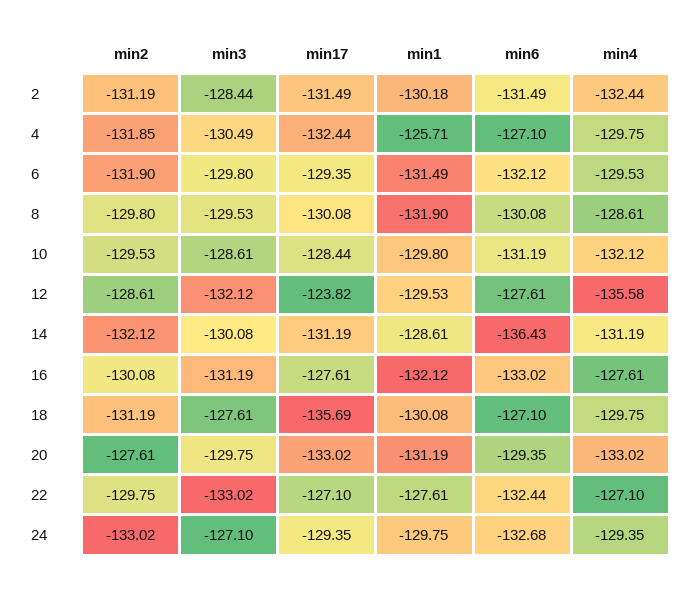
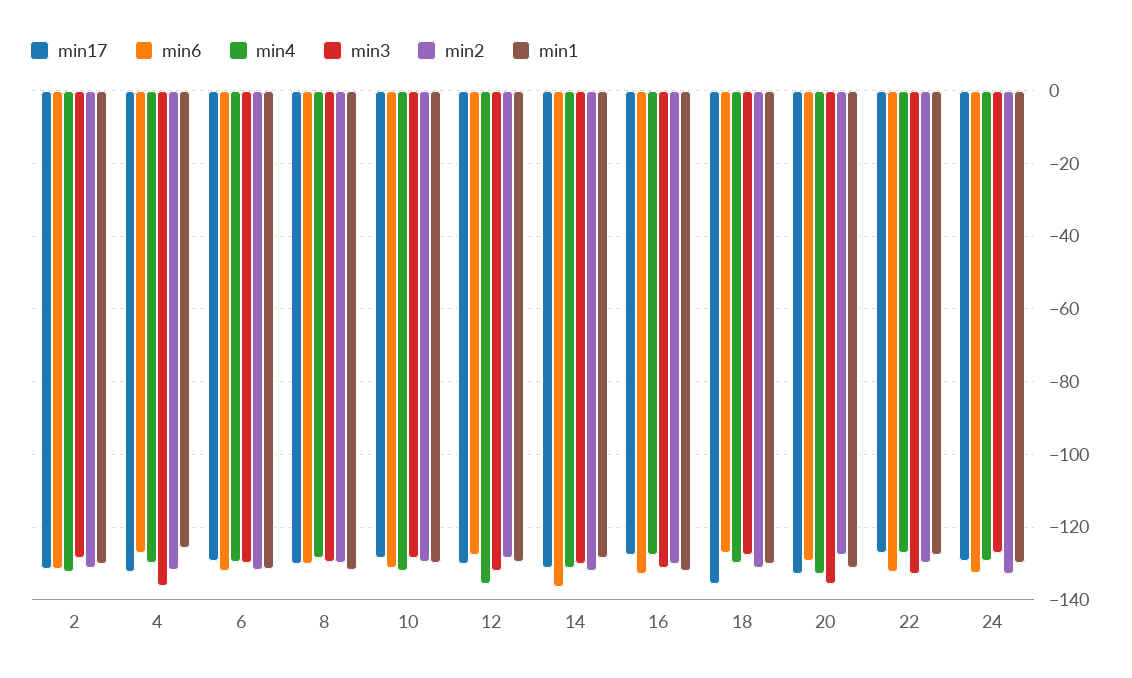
min3, 4: -130.49 -> -136
min17, 12: -123.82 -> -130
min3, 20: -129.75 -> -136

